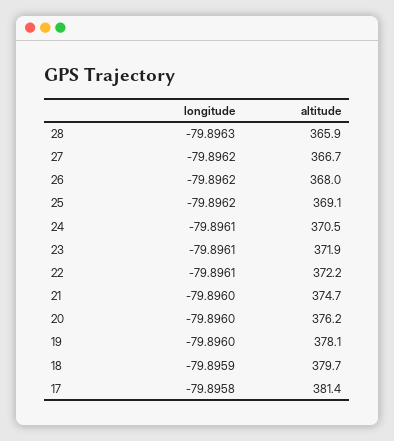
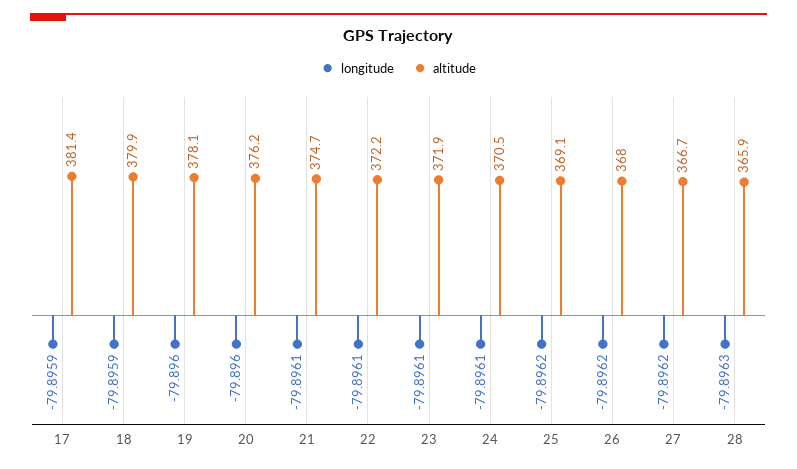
longitude, 21: -79.896 -> -79.8961
altitude, 18: 379.7 -> 379.9
longitude, 17: -79.8958 -> -79.8959

